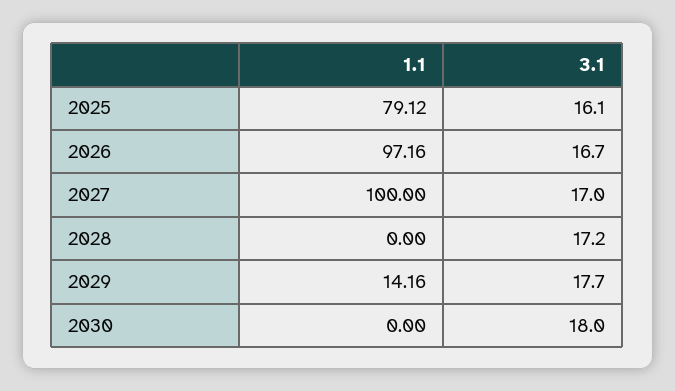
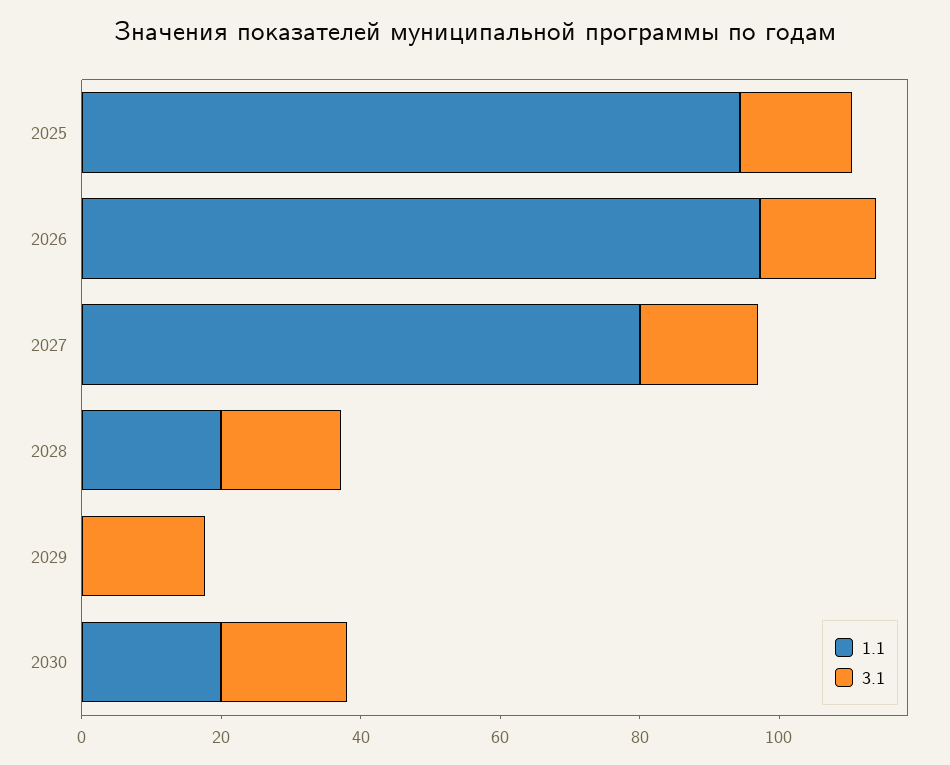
1.1, 2025: 79.12 -> 95
1.1, 2027: 100 -> 80
1.1, 2028: 0 -> 20
1.1, 2029: 14.16 -> 0
1.1, 2030: 0 -> 20

